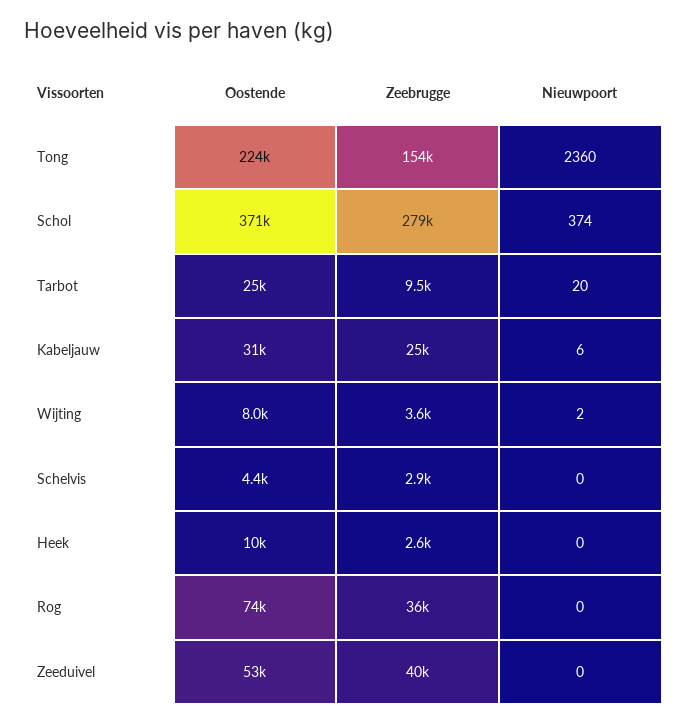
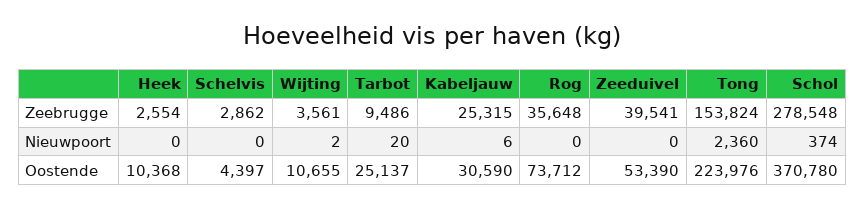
Oostende, Wijting: 8000 -> 10655

